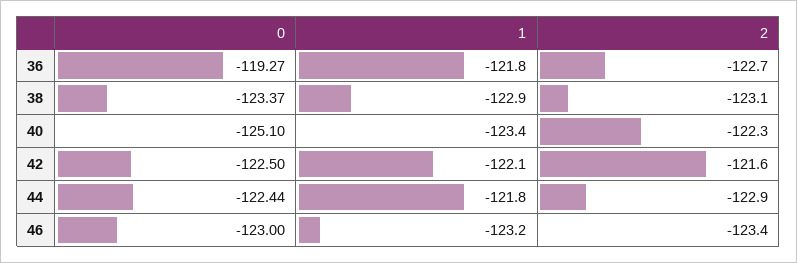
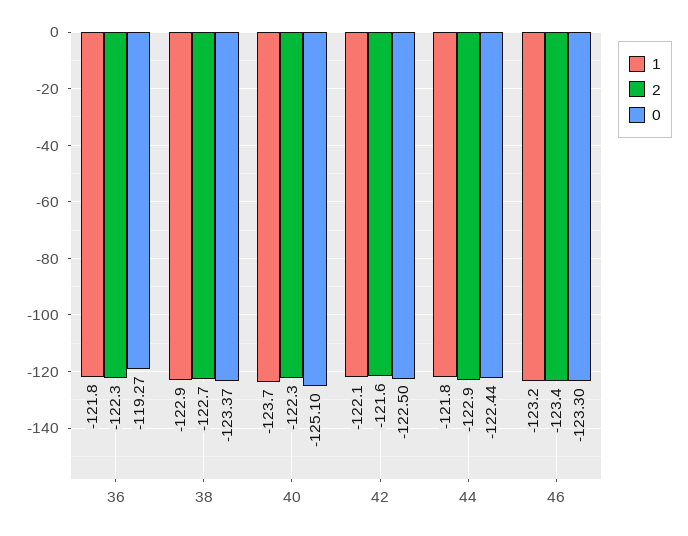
2, 36: -122.7 -> -122.3
2, 38: -123.1 -> -122.7
1, 40: -123.4 -> -123.7
0, 46: -123 -> -123.3

